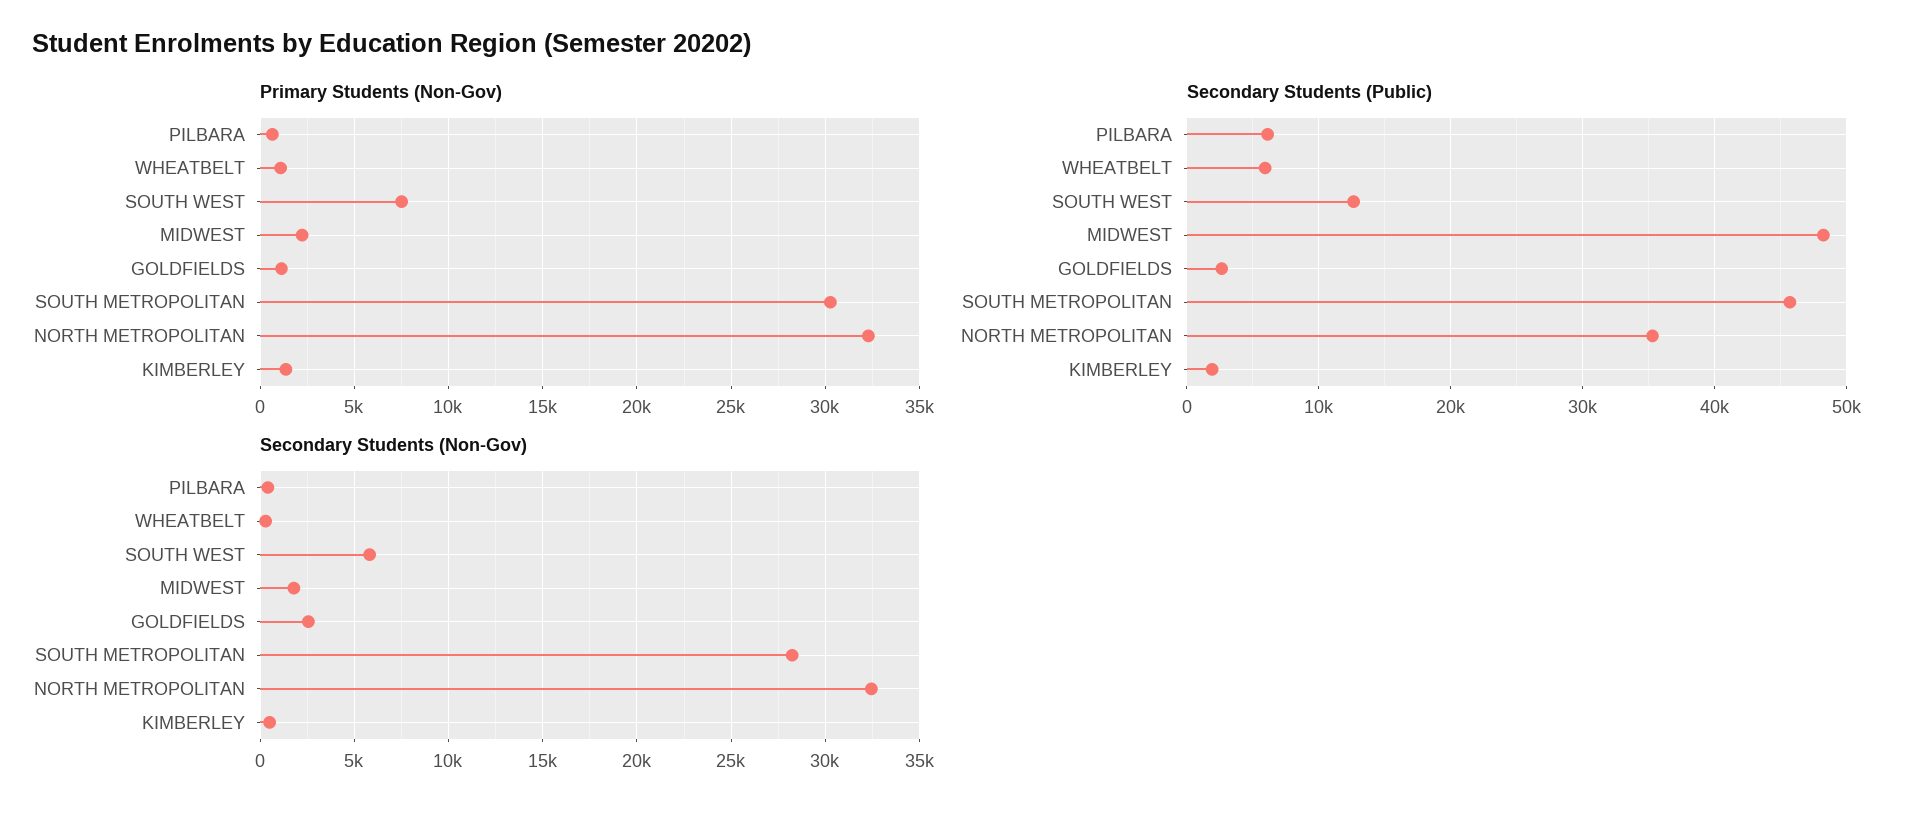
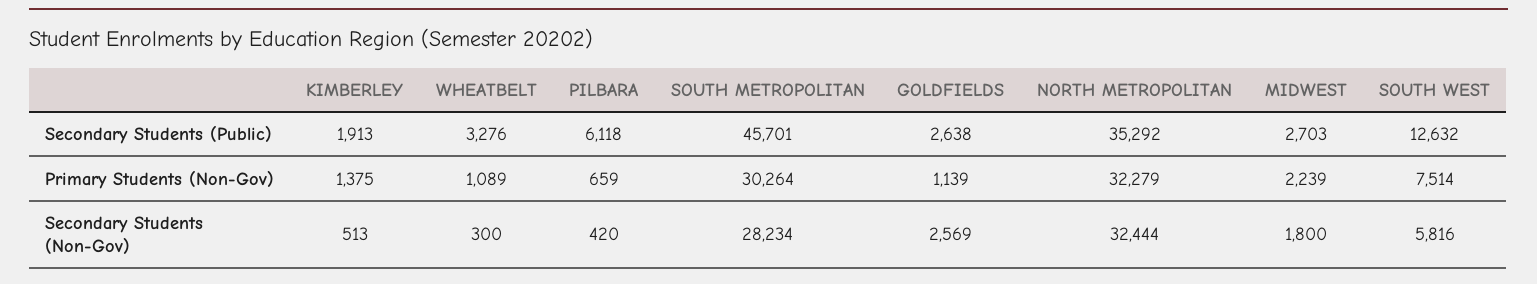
Secondary Students (Public), WHEATBELT: 6000 -> 3276
Secondary Students (Public), MIDWEST: 48000 -> 2703

